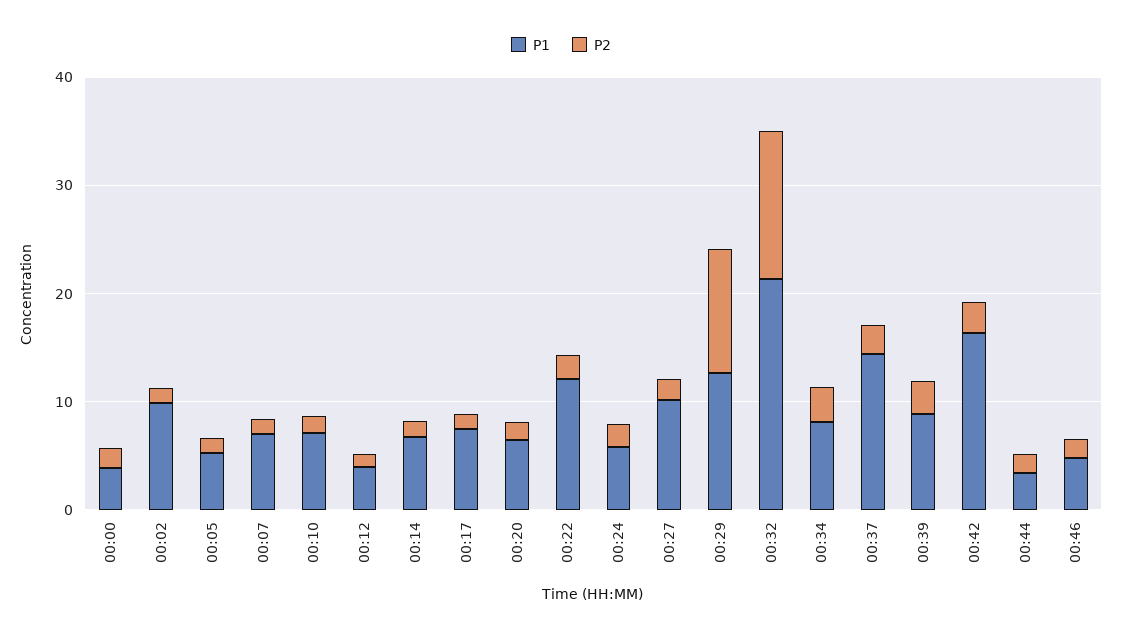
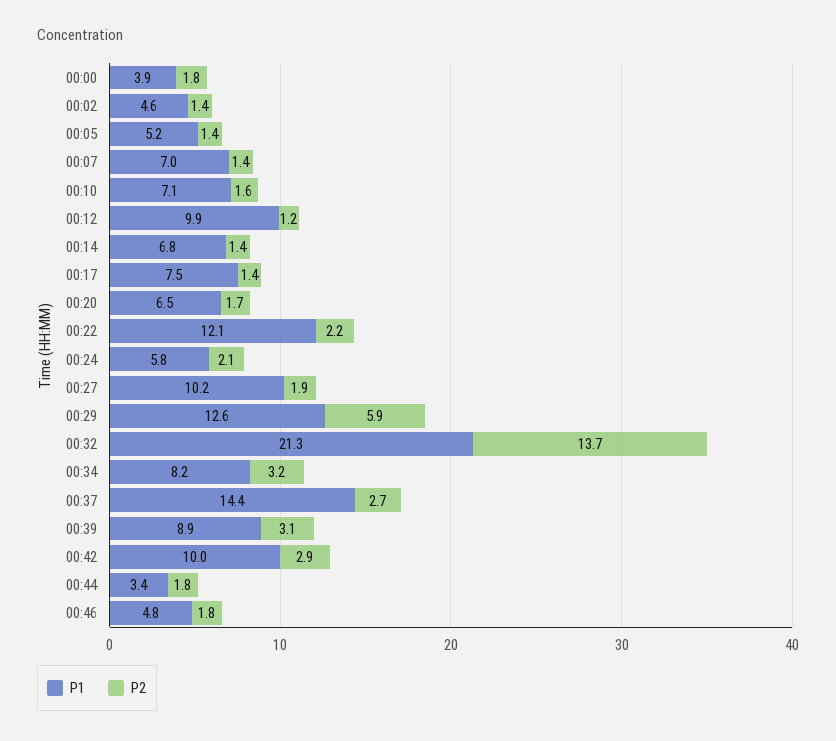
P1, 00:02: 10 -> 4.6
P1, 00:12: 4 -> 9.9
P2, 00:29: 12 -> 5.9
P1, 00:42: 16 -> 10

